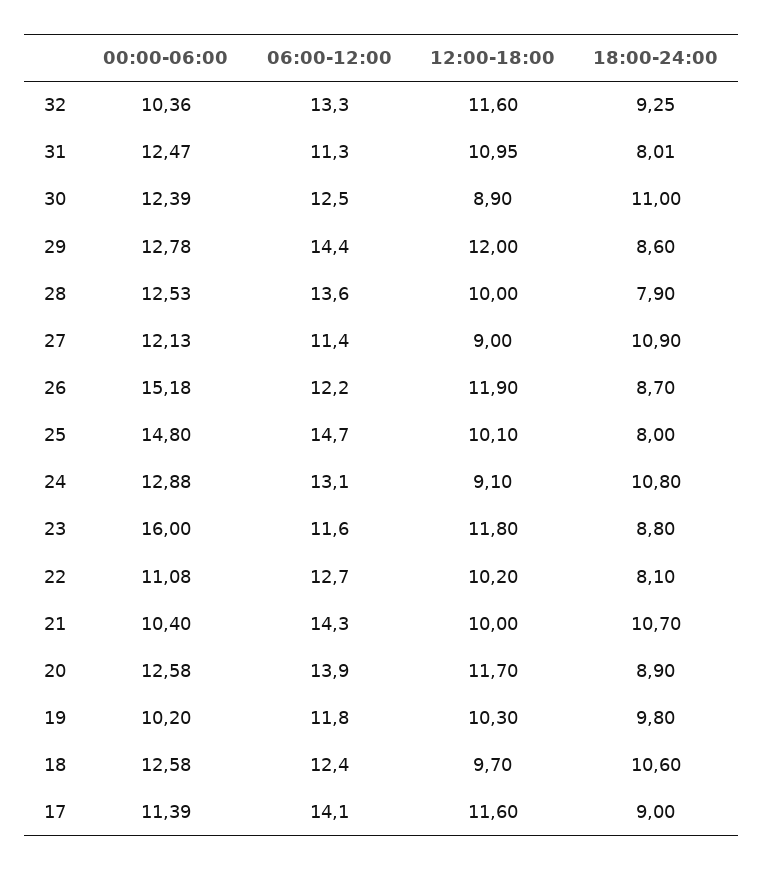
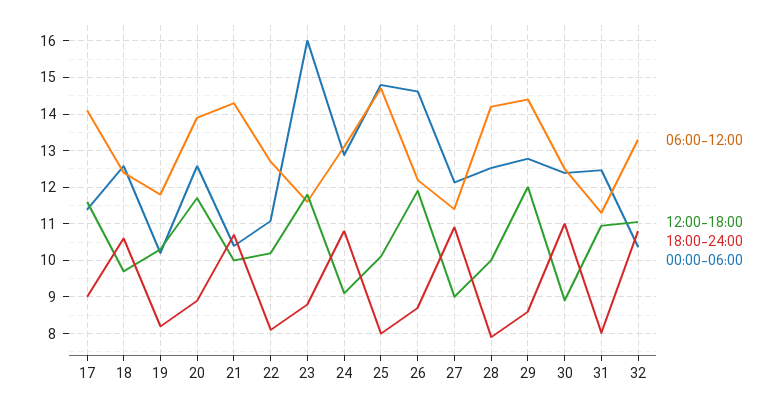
12:00-18:00, 32: 11.6 -> 11
18:00-24:00, 32: 9.25 -> 10.8
06:00-12:00, 28: 13.6 -> 14.2
00:00-06:00, 26: 15.18 -> 14.6
18:00-24:00, 19: 9.8 -> 8.2

